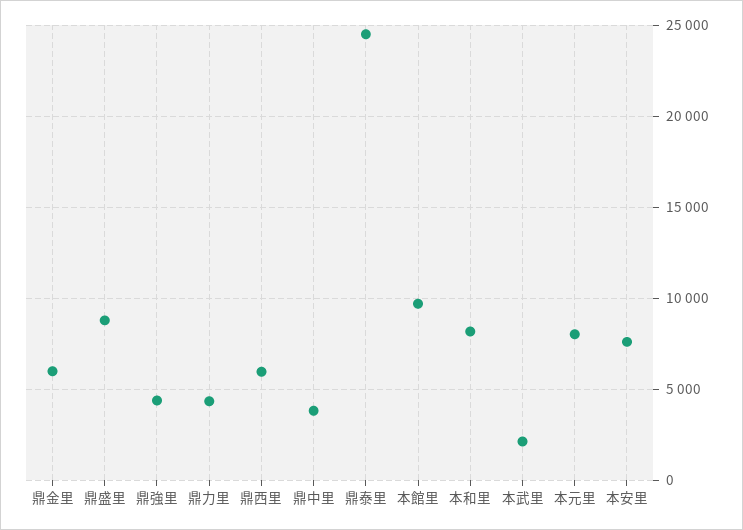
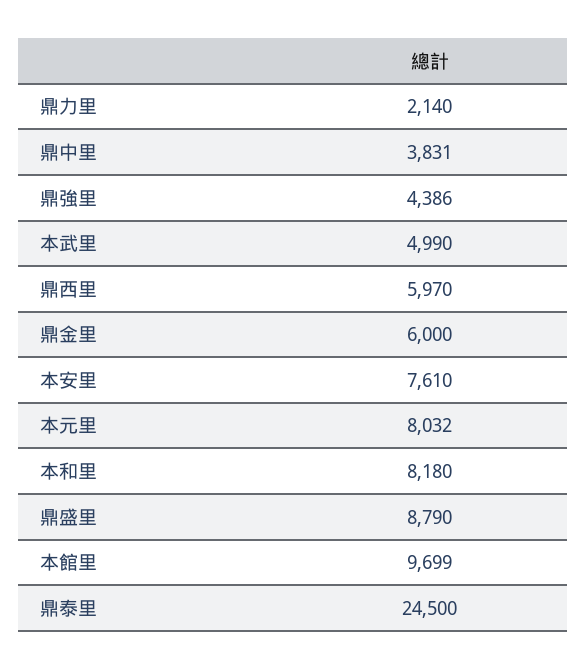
鼎力里: 4500 -> 2140
本武里: 2000 -> 4990

